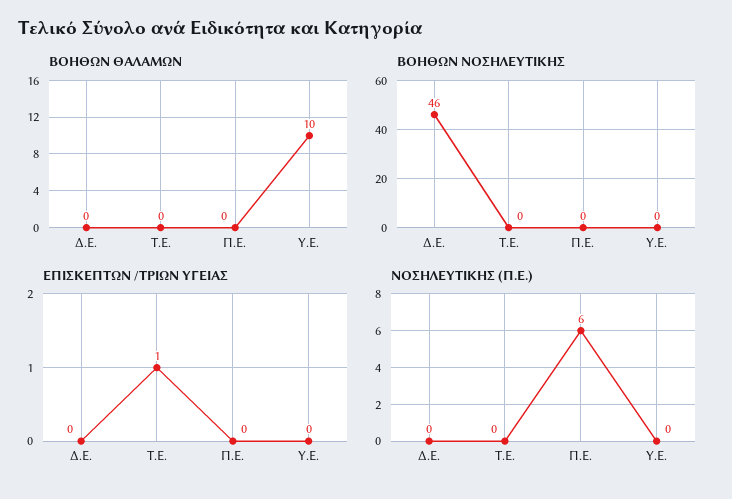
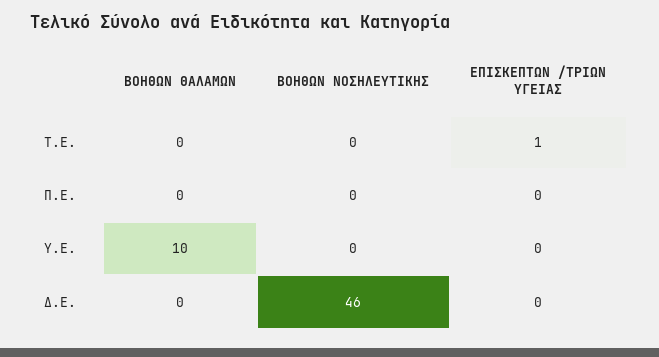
ΝΟΣΗΛΕΥΤΙΚΗΣ (Π.Ε.), Δ.Ε.: 0 -> none
ΝΟΣΗΛΕΥΤΙΚΗΣ (Π.Ε.), Τ.Ε.: 0 -> none
ΝΟΣΗΛΕΥΤΙΚΗΣ (Π.Ε.), Π.Ε.: 6 -> none
ΝΟΣΗΛΕΥΤΙΚΗΣ (Π.Ε.), Υ.Ε.: 0 -> none

